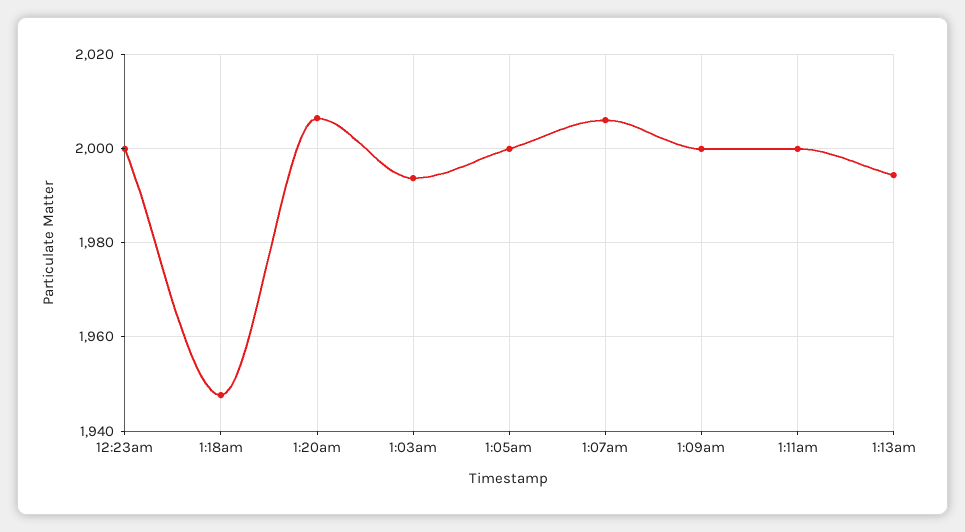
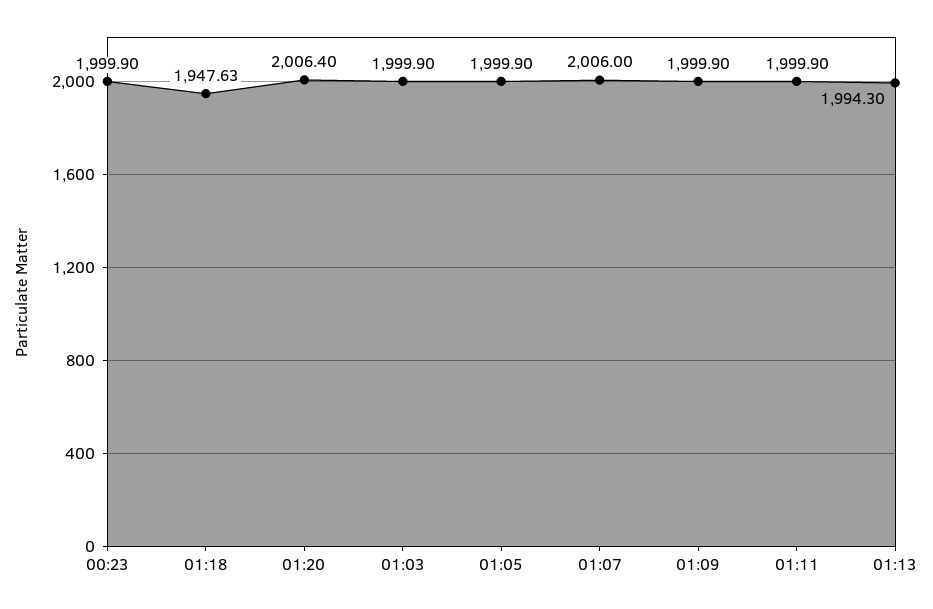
1:03am: 1994 -> 1999.9

